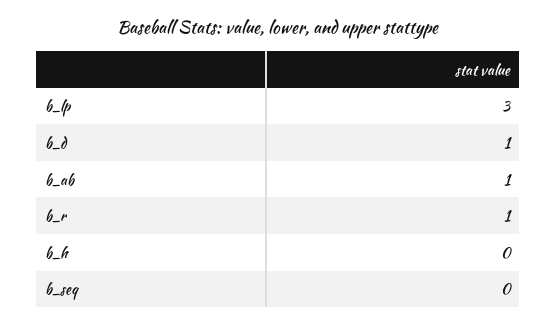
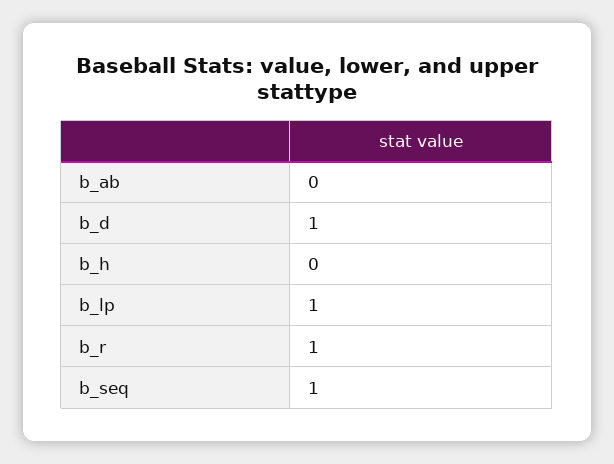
b_lp: 3 -> 1
b_ab: 1 -> 0
b_seq: 0 -> 1

